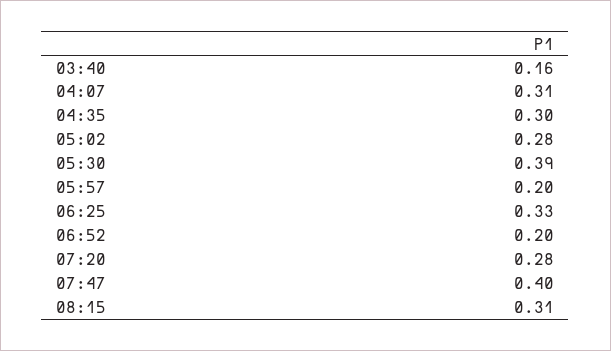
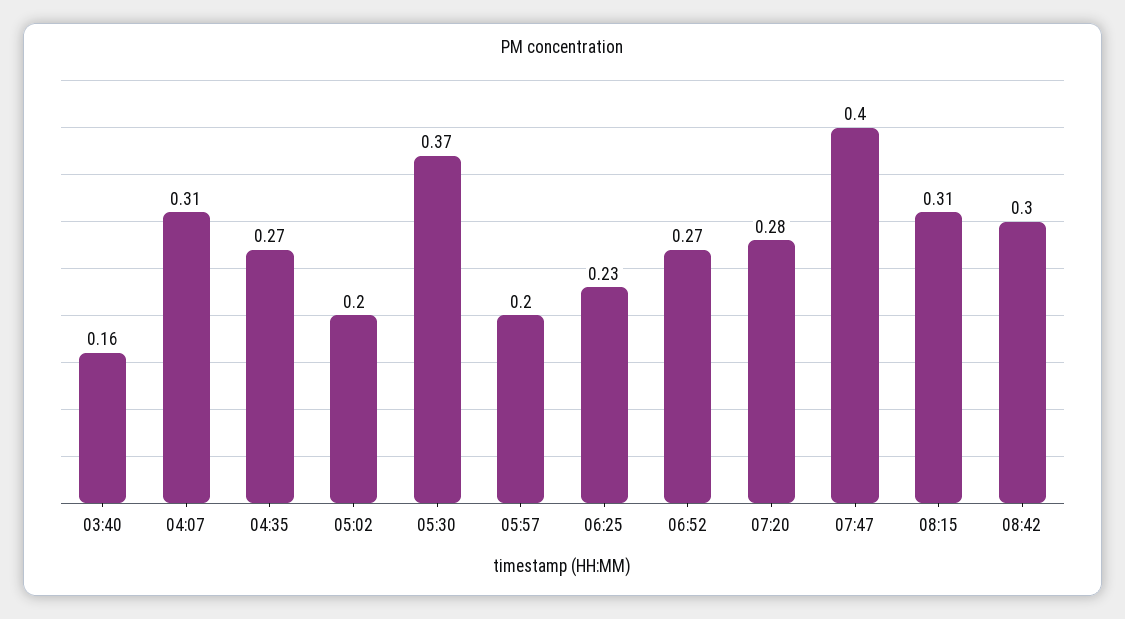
04:35: 0.3 -> 0.27
05:02: 0.28 -> 0.2
05:30: 0.39 -> 0.37
06:25: 0.33 -> 0.23
06:52: 0.2 -> 0.27
08:42: none -> 0.3

